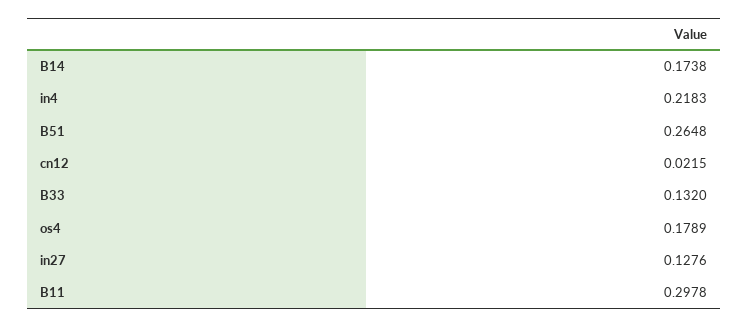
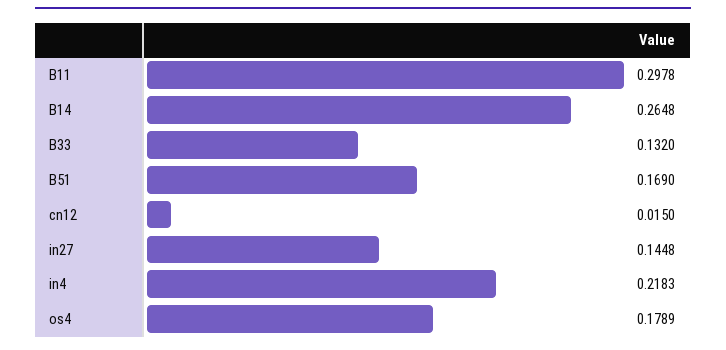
B14: 0.1738 -> 0.2648
B51: 0.2648 -> 0.169
cn12: 0.0215 -> 0.015
in27: 0.1276 -> 0.1448

